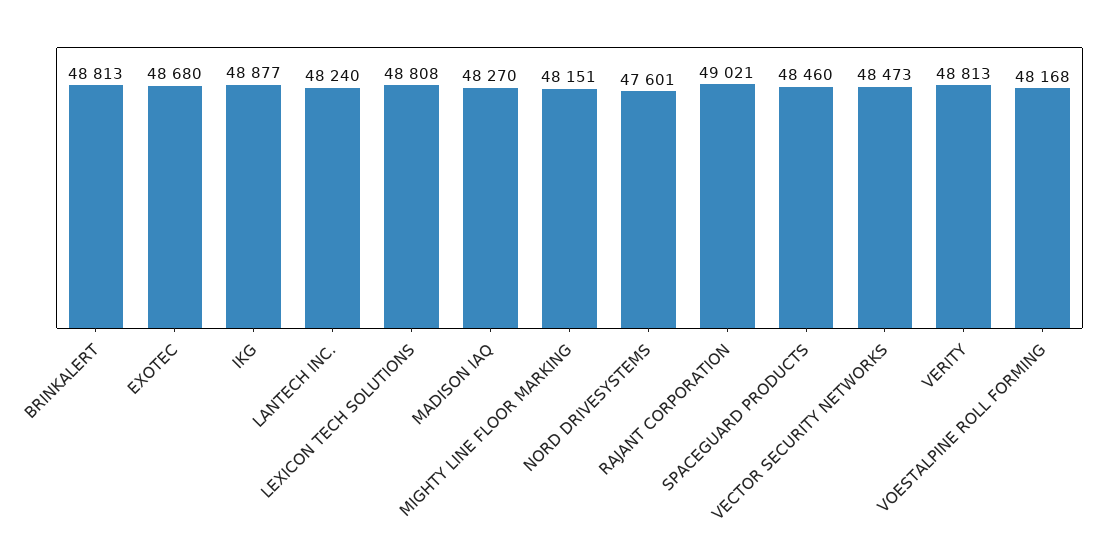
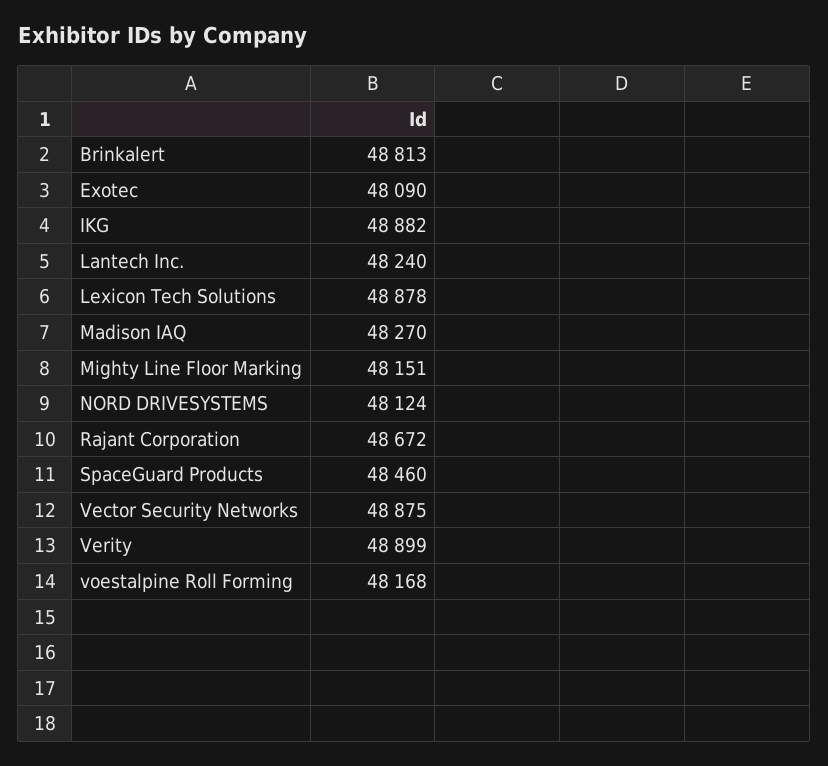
EXOTEC: 48680 -> 48090
IKG: 48877 -> 48882
LEXICON TECH SOLUTIONS: 48808 -> 48878
NORD DRIVESYSTEMS: 47601 -> 48124
RAJANT CORPORATION: 49021 -> 48672
VECTOR SECURITY NETWORKS: 48473 -> 48875
VERITY: 48813 -> 48899

